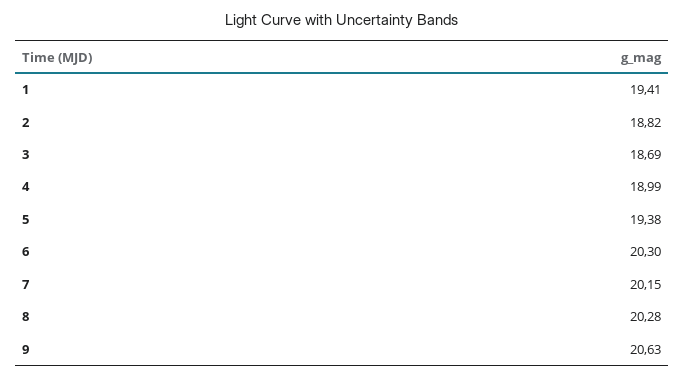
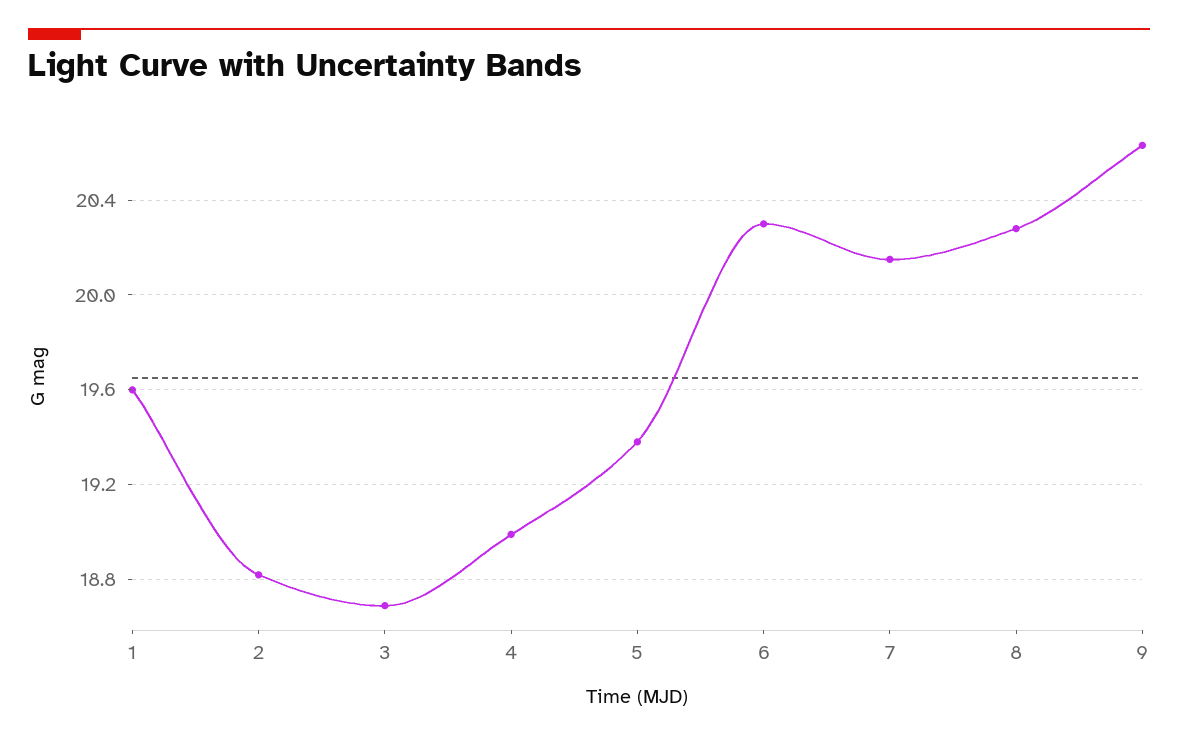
1: 19.41 -> 19.6

